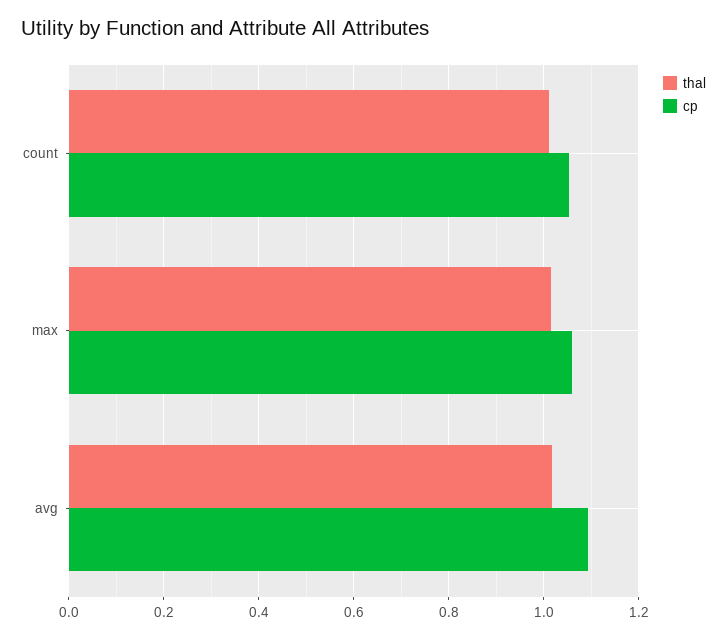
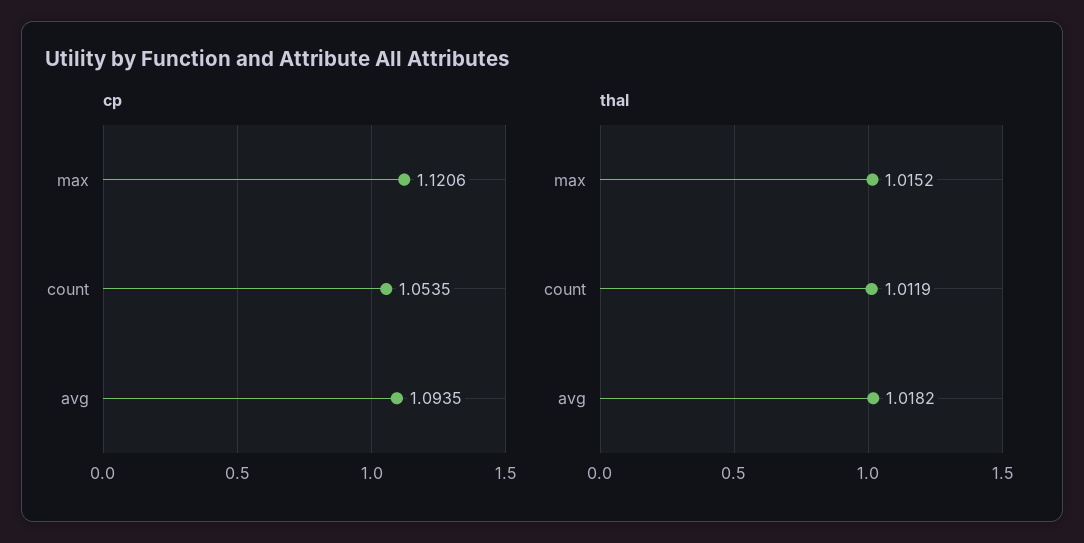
cp, max: 1.06 -> 1.1206

